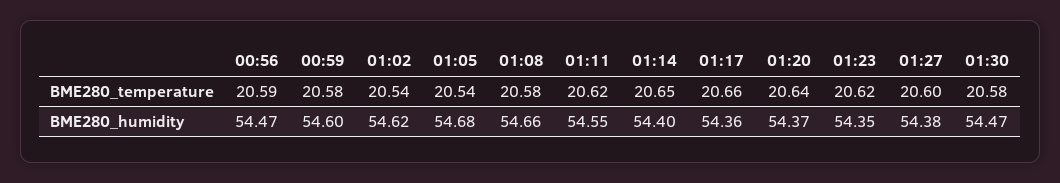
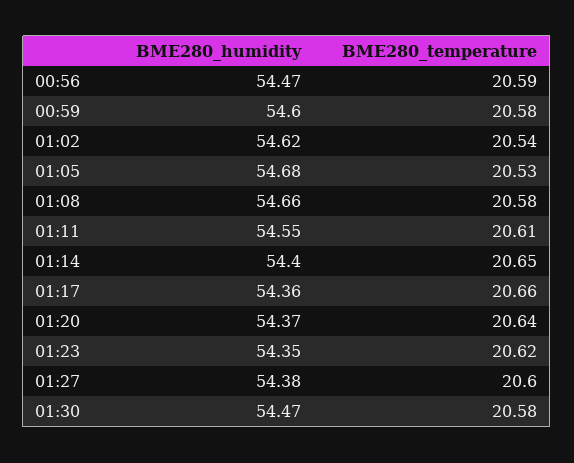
01:05, BME280_temperature: 20.54 -> 20.53
01:11, BME280_temperature: 20.62 -> 20.61

